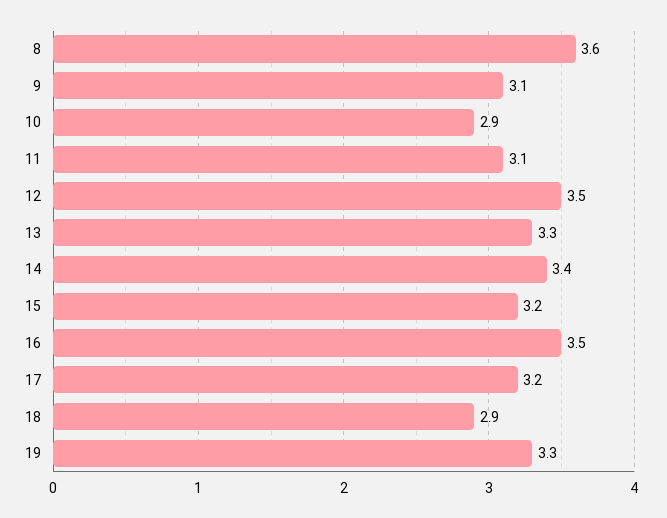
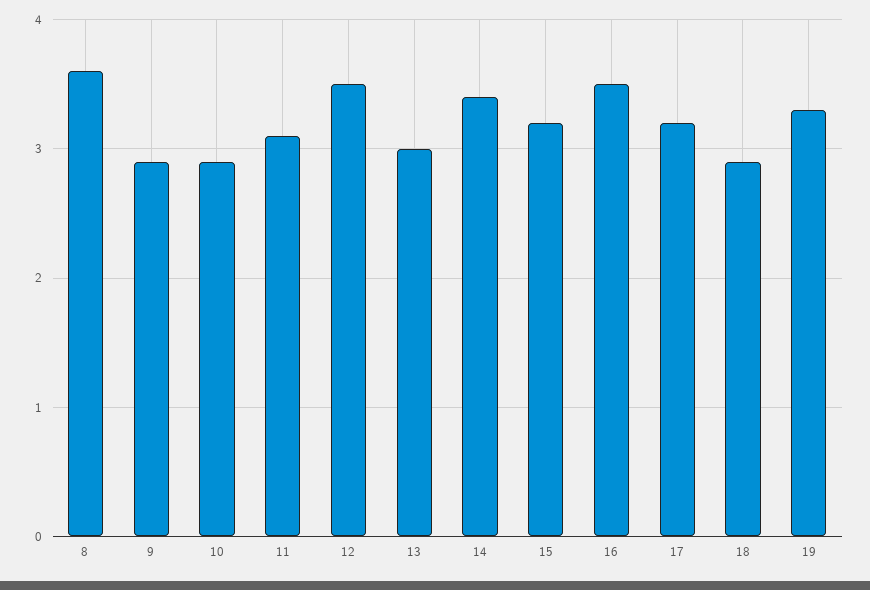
9: 3.1 -> 2.9
13: 3.3 -> 3

